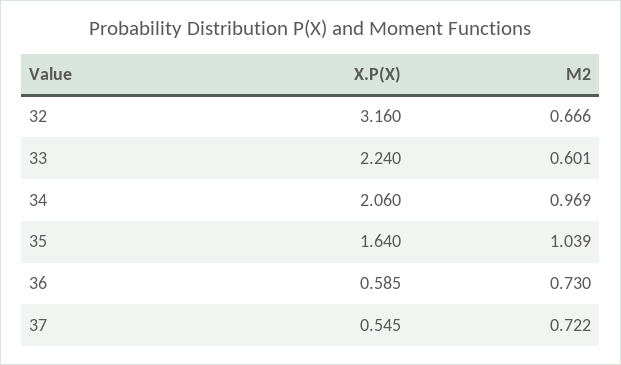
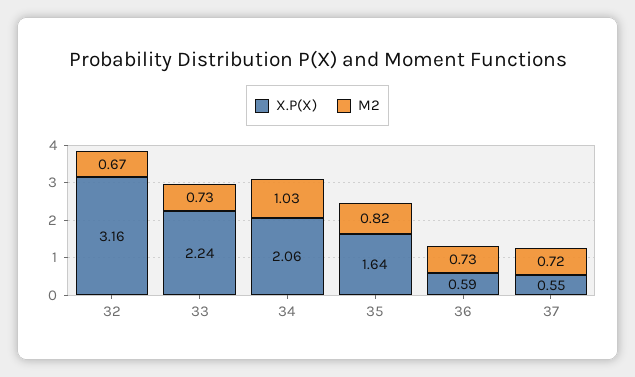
M2, 33: 0.601 -> 0.73
M2, 34: 0.969 -> 1.03
M2, 35: 1.039 -> 0.82

